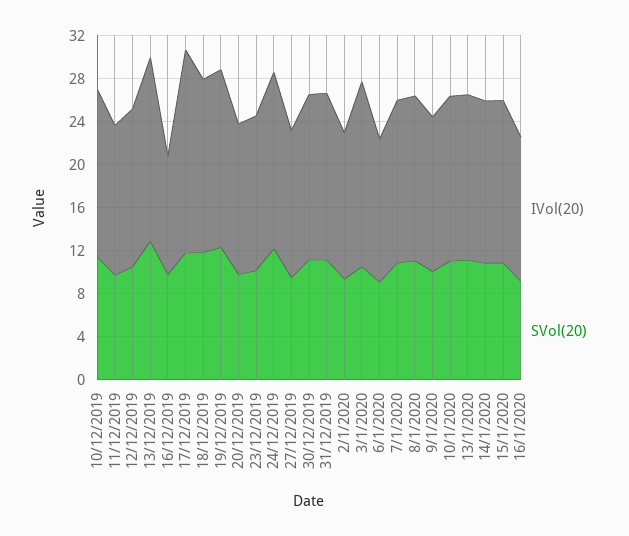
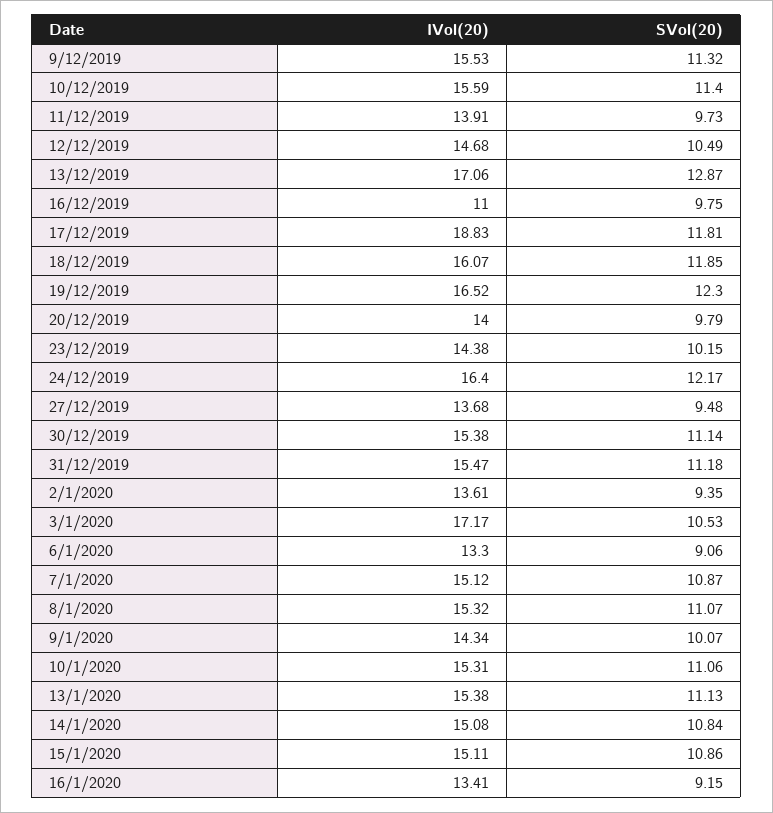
IVol(20), 9/12/2019: none -> 15.53
SVol(20), 9/12/2019: none -> 11.32

